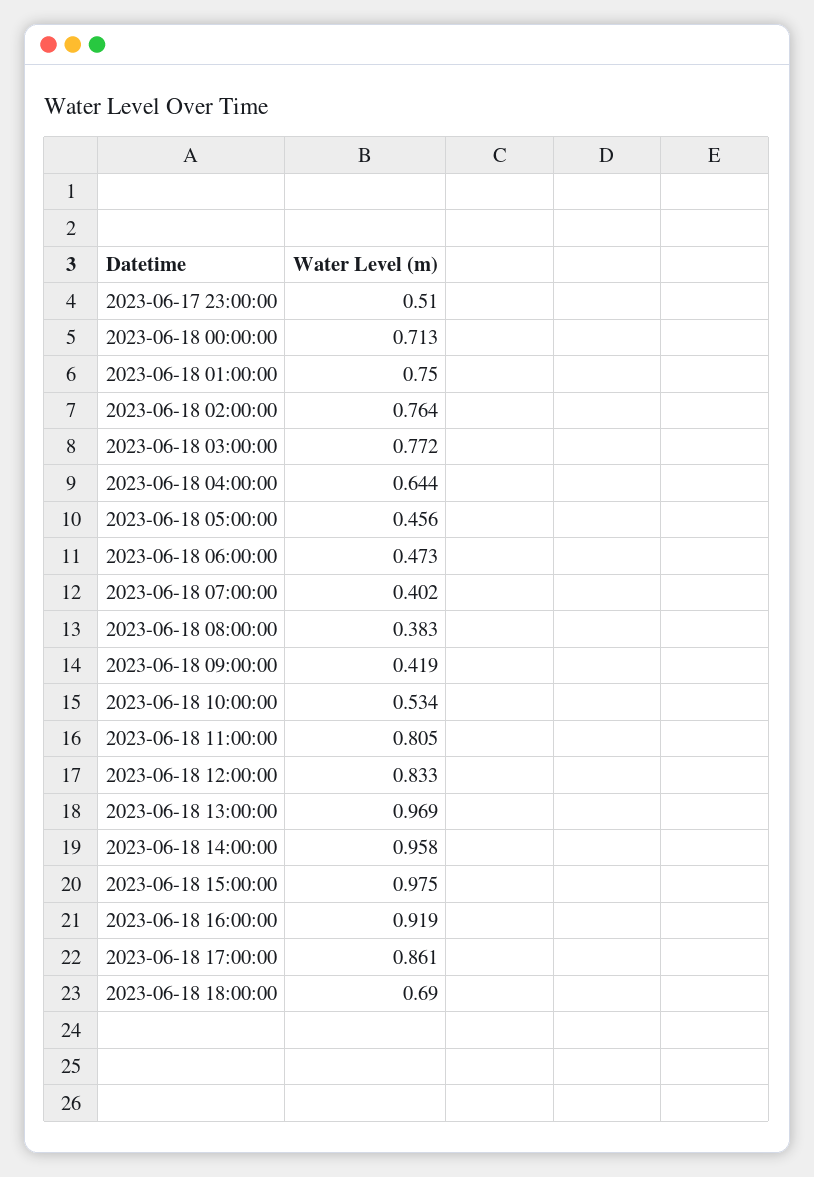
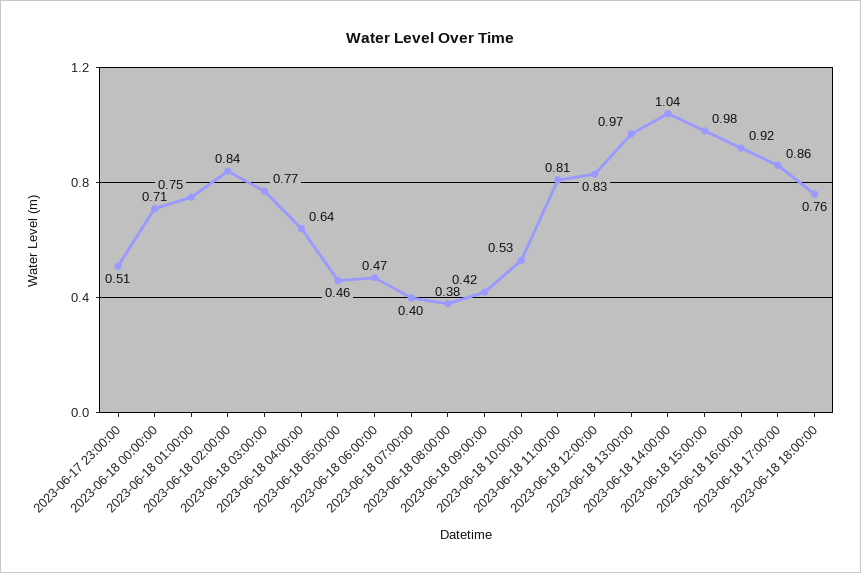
2023-06-18 02:00:00: 0.764 -> 0.84
2023-06-18 14:00:00: 0.958 -> 1.04
2023-06-18 18:00:00: 0.69 -> 0.76

